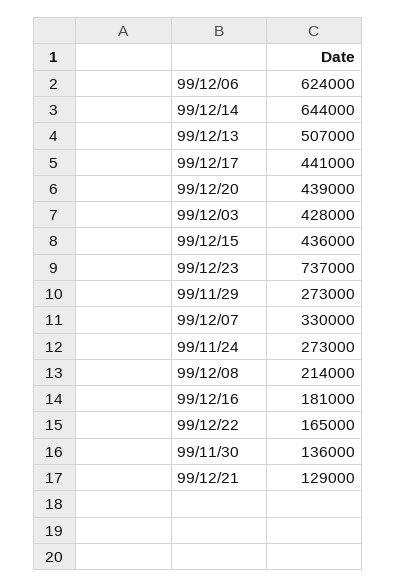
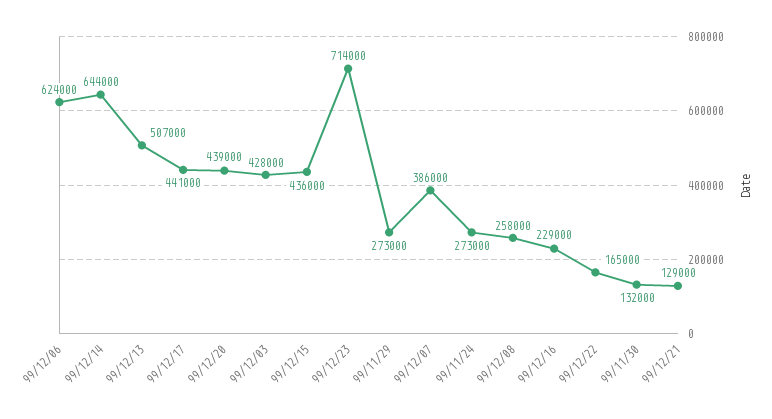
99/12/23: 737000 -> 714000
99/12/07: 330000 -> 386000
99/12/08: 214000 -> 258000
99/12/16: 181000 -> 229000
99/11/30: 136000 -> 132000

